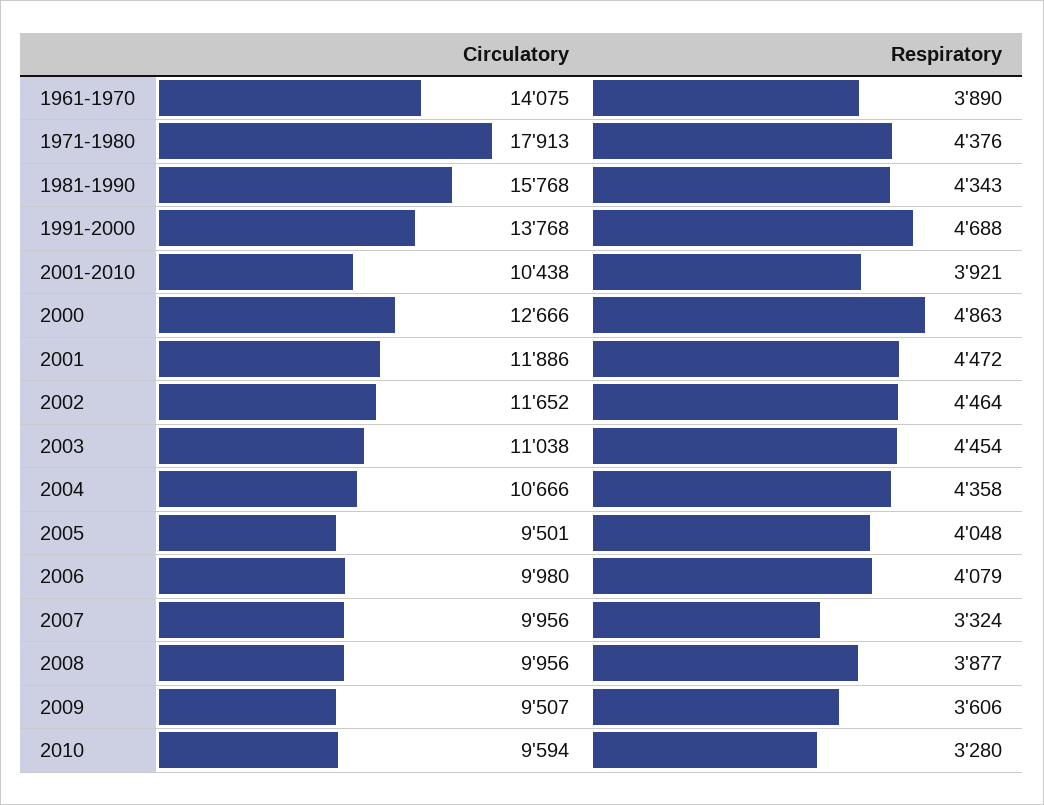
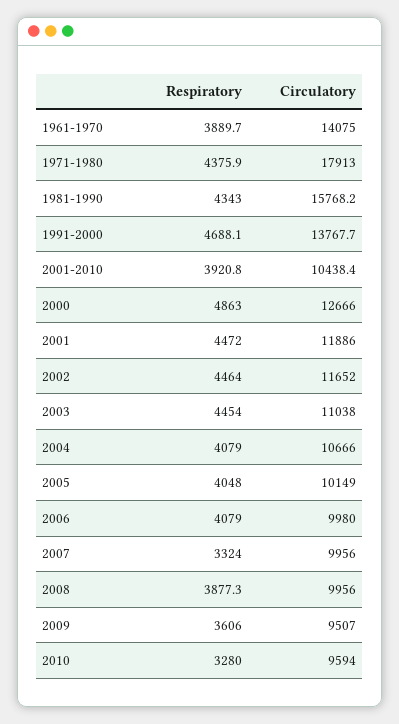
Respiratory, 2004: 4358 -> 4079
Circulatory, 2005: 9501 -> 10149

